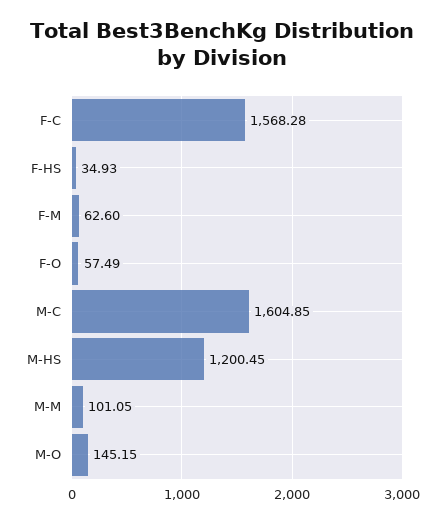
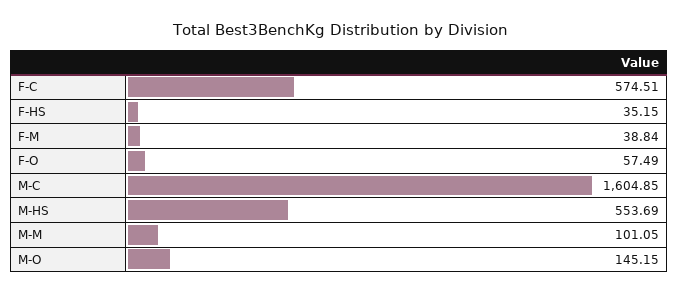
F-C: 1568.28 -> 574.51
F-HS: 34.93 -> 35.15
F-M: 62.6 -> 38.84
M-HS: 1200.45 -> 553.69

